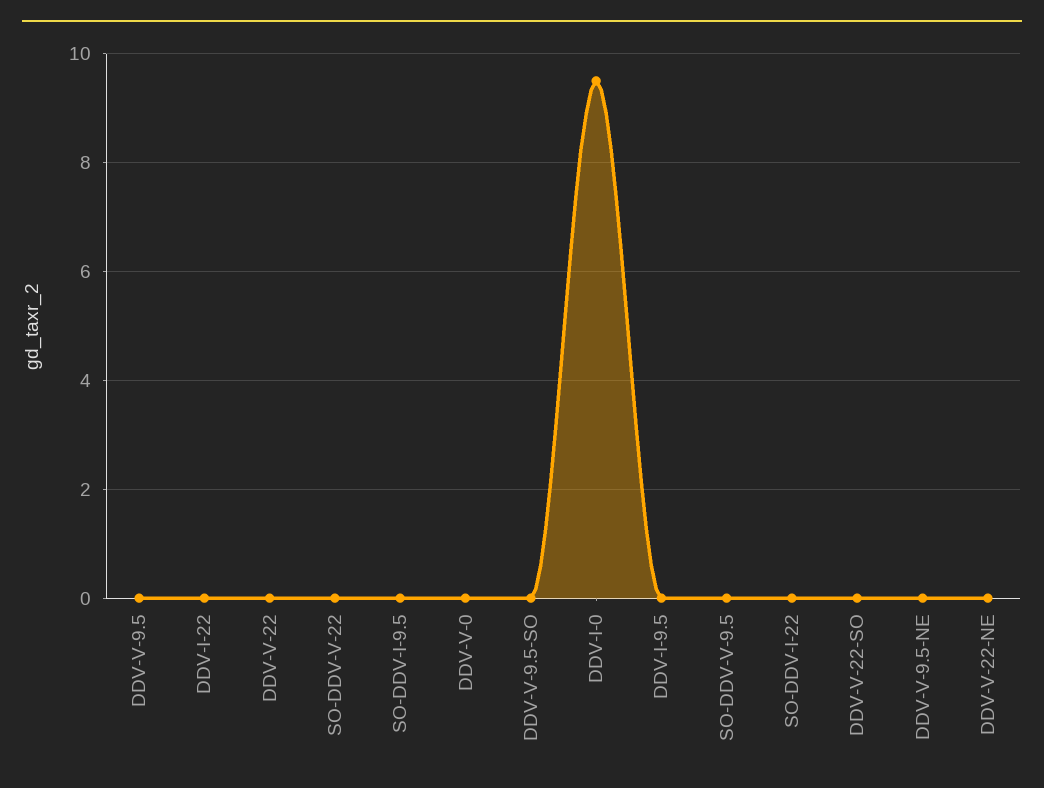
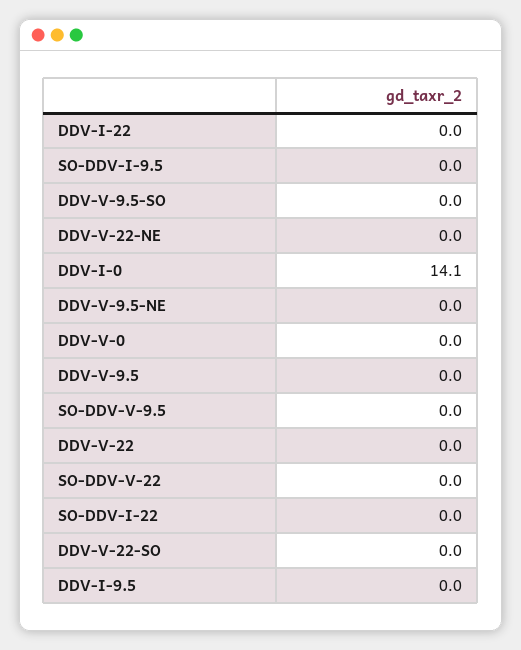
DDV-I-0: 9.5 -> 14.1

